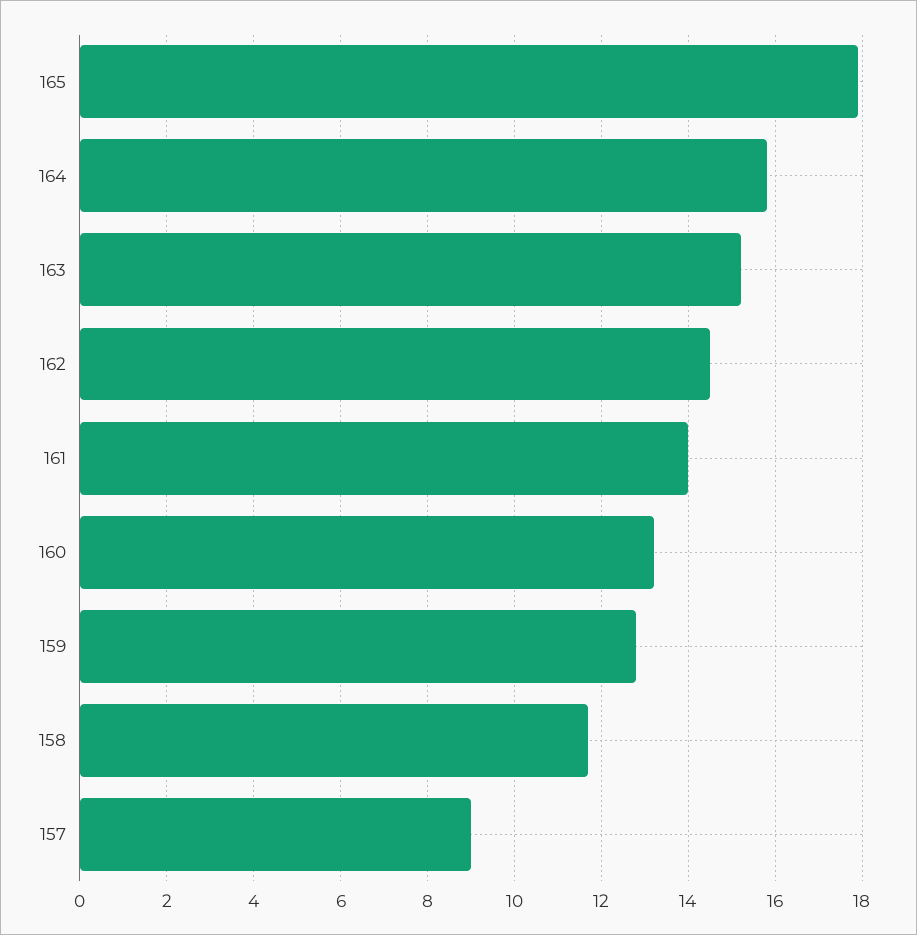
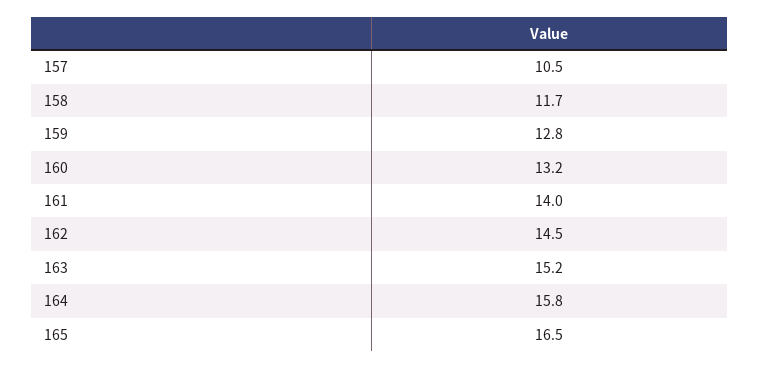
165: 18 -> 16.5
157: 9 -> 10.5

